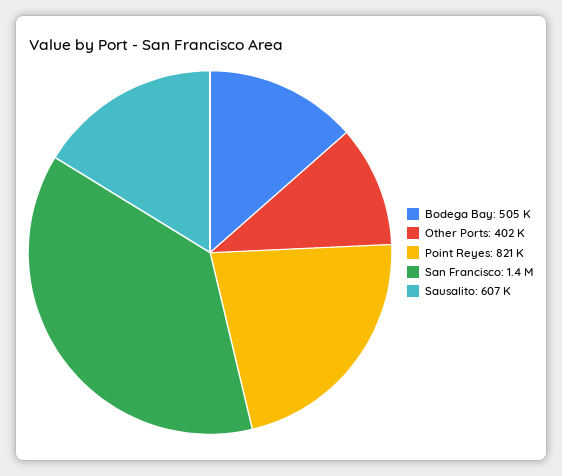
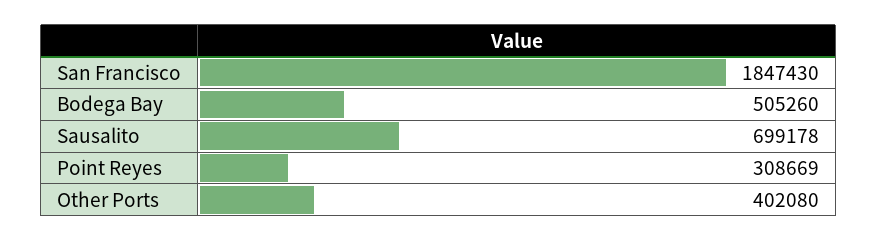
Point Reyes: 821000 -> 308669
San Francisco: 1400000 -> 1847430
Sausalito: 607000 -> 699178

